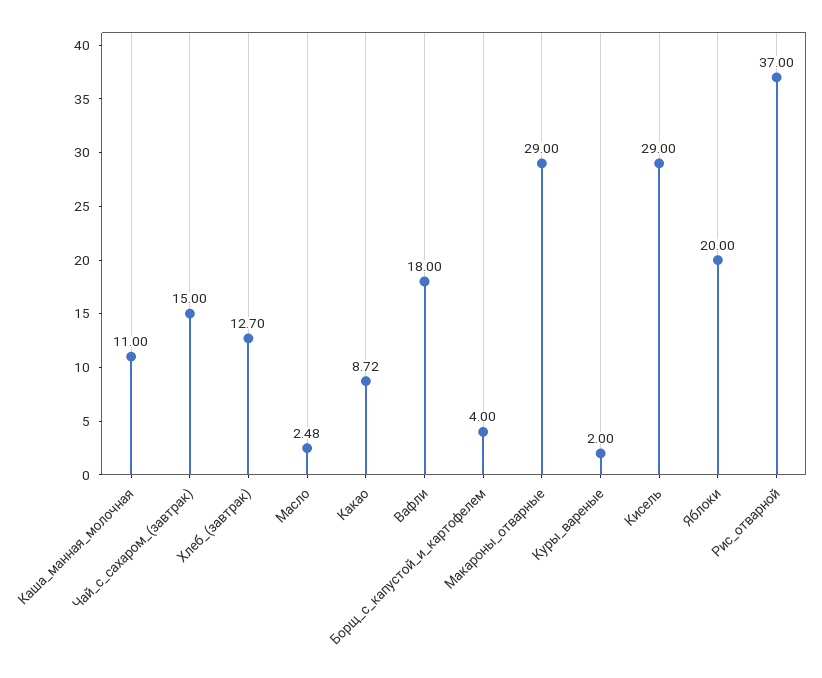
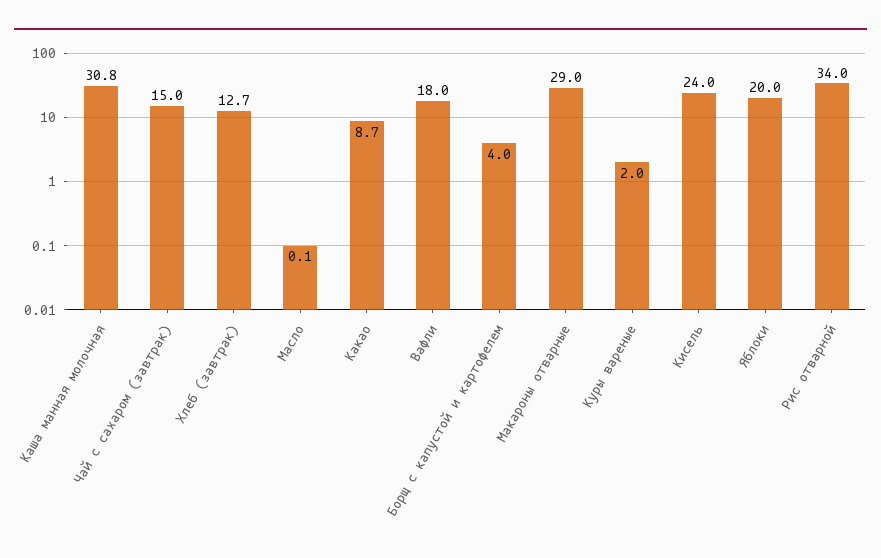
Каша_манная_молочная: 11 -> 30.8
Масло: 2.48 -> 0.1
Кисель: 29 -> 24
Рис_отварной: 37 -> 34

